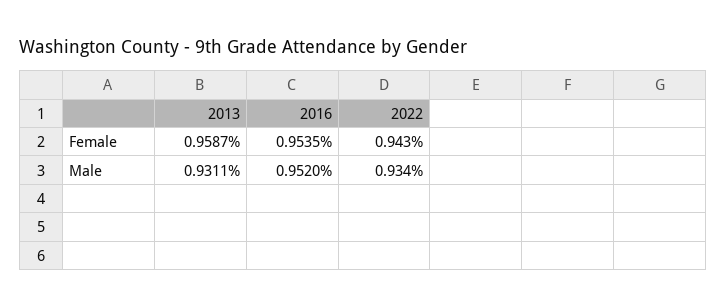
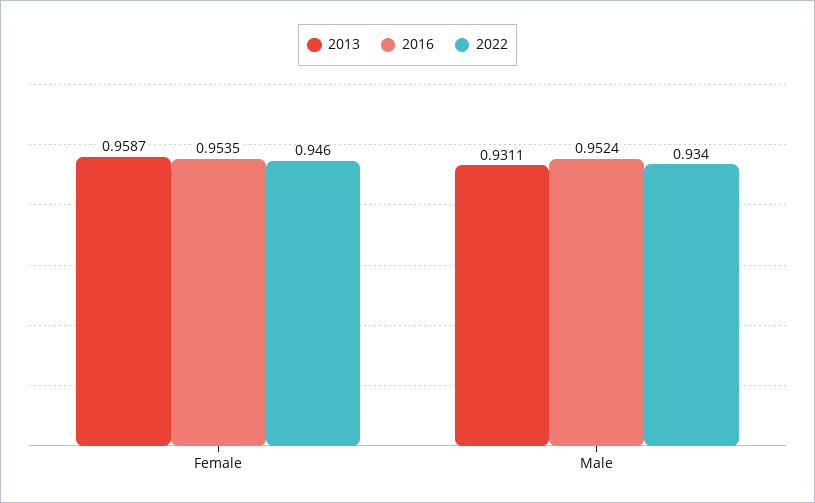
2022, Female: 0.943 -> 0.946
2016, Male: 0.952 -> 0.9524

